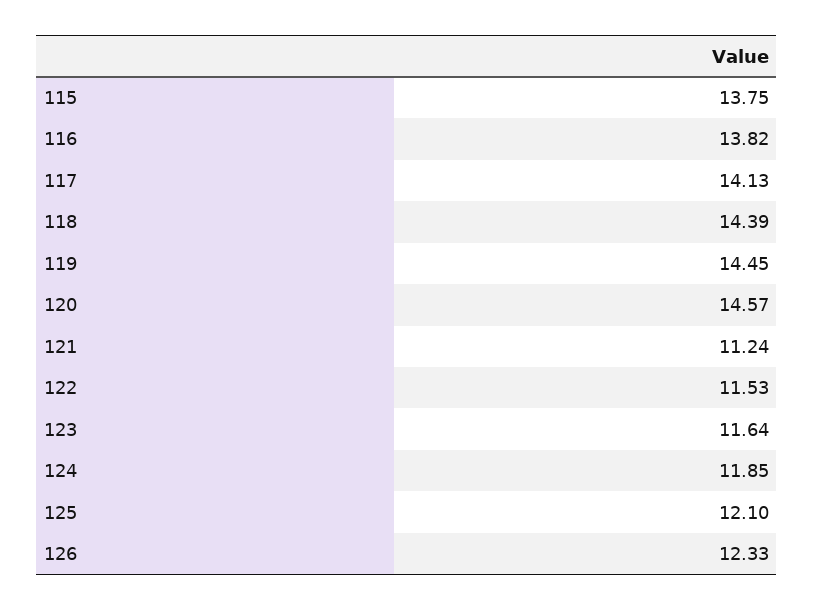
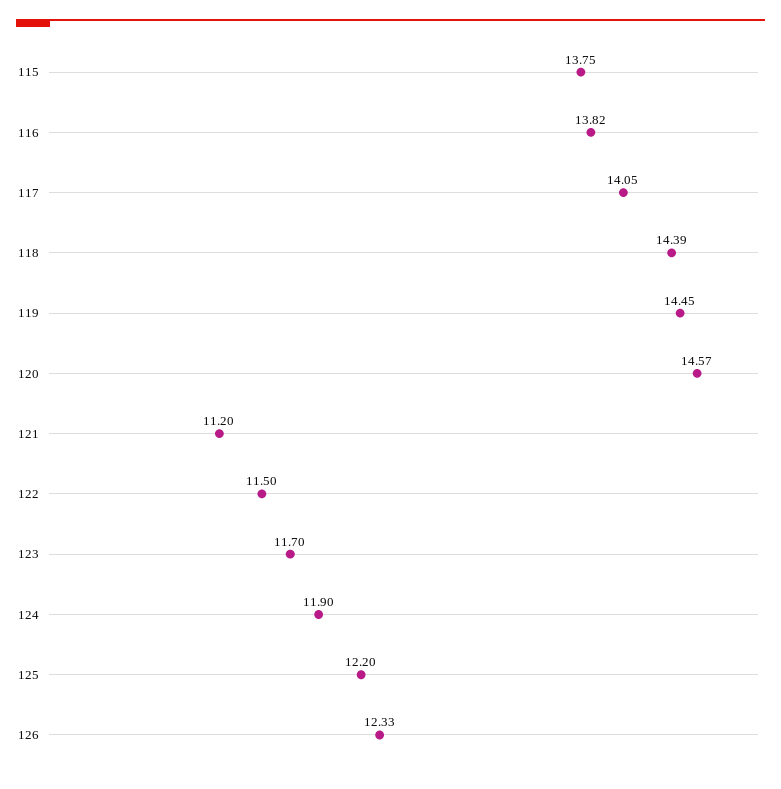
117: 14.13 -> 14.05
121: 11.24 -> 11.2
122: 11.53 -> 11.5
123: 11.64 -> 11.7
124: 11.85 -> 11.9
125: 12.1 -> 12.2

